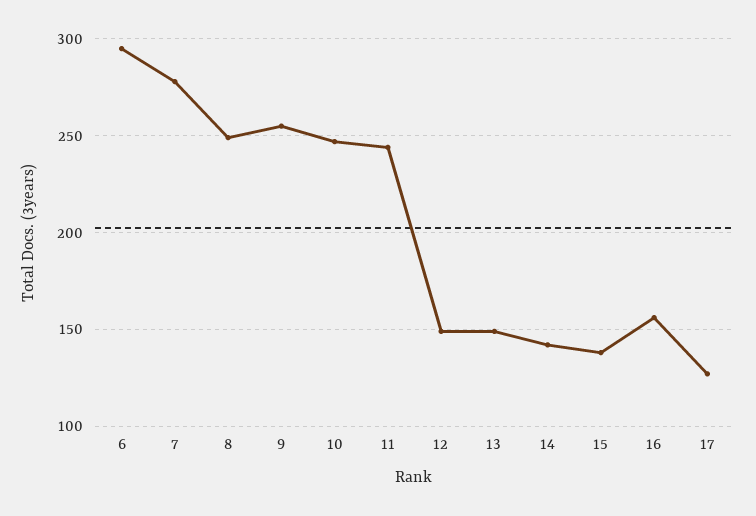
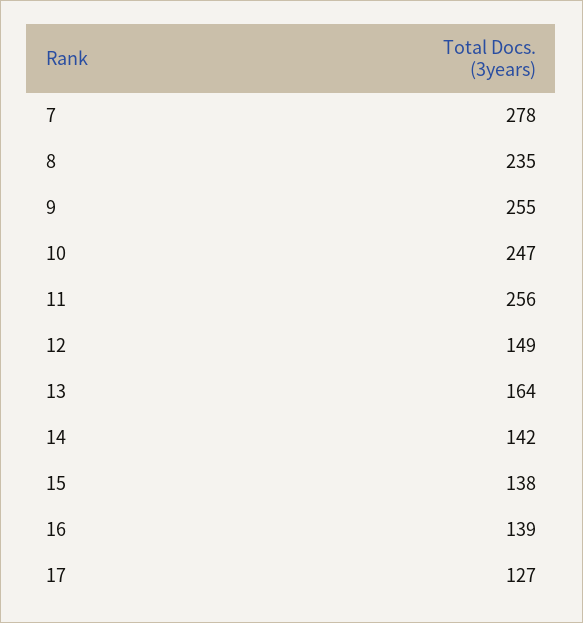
6: 295 -> none
8: 250 -> 235
11: 245 -> 256
13: 150 -> 164
16: 155 -> 139

